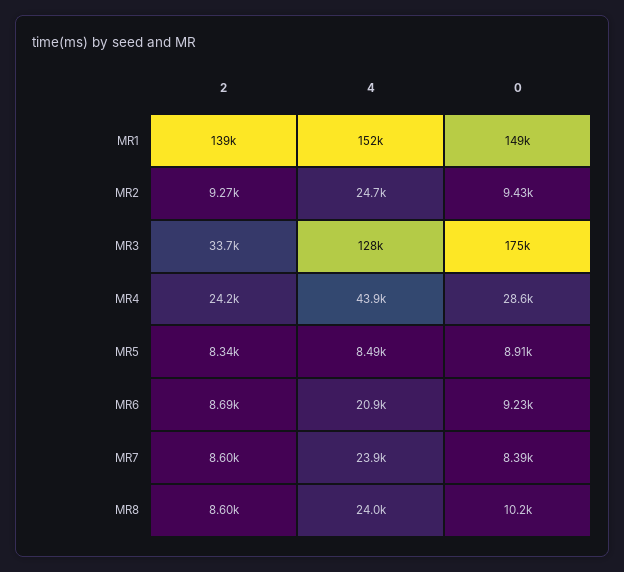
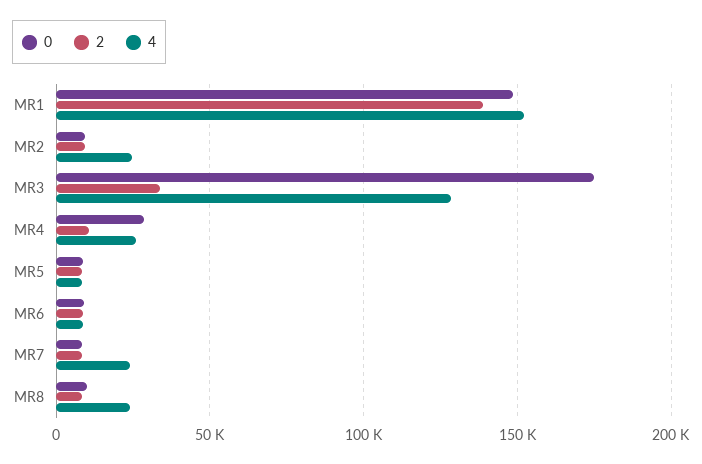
2, MR4: 24200 -> 10000
4, MR4: 43900 -> 25000
4, MR6: 20900 -> 10000

